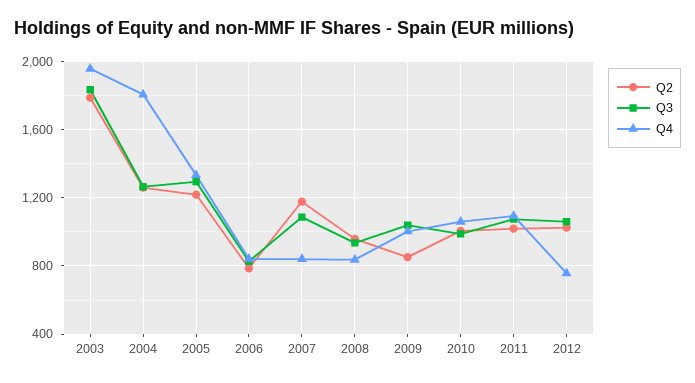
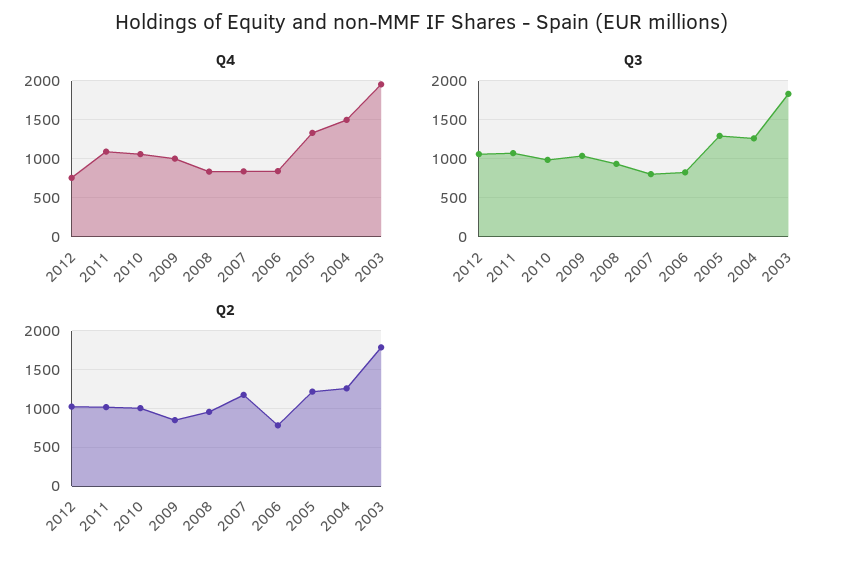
Q4, 2004: 1800 -> 1500
Q3, 2007: 1100 -> 800

